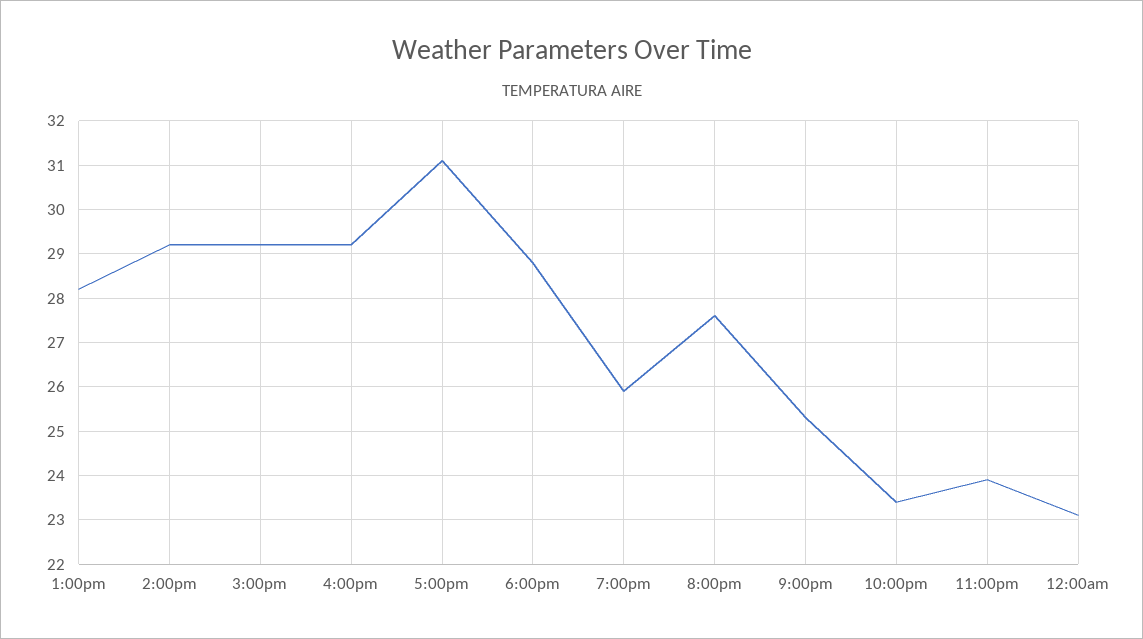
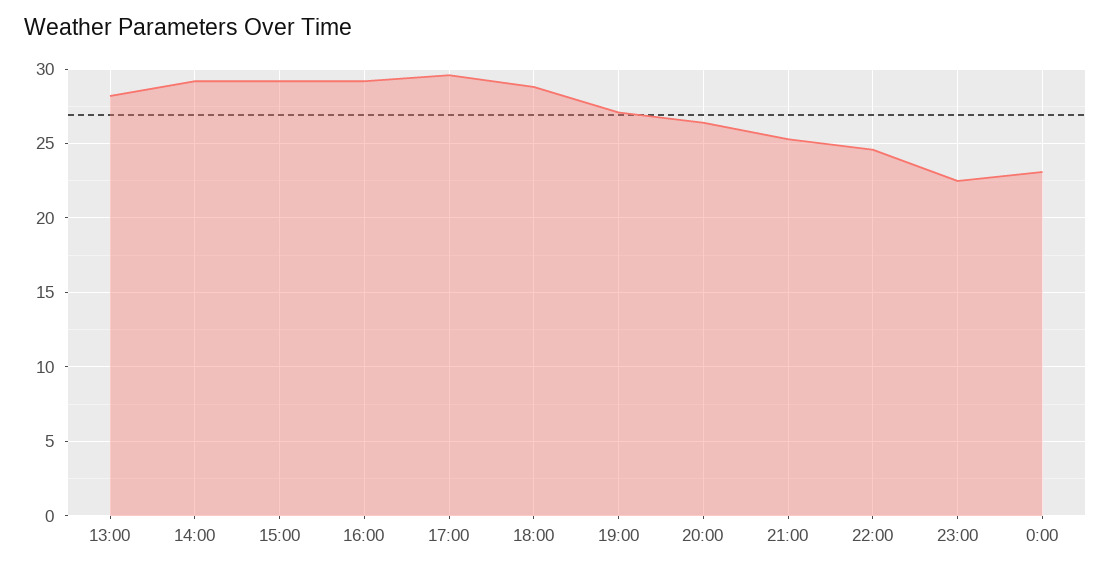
5:00pm: 31 -> 29.5
7:00pm: 26 -> 27
8:00pm: 27.5 -> 26.5
10:00pm: 23.5 -> 24.5
11:00pm: 24 -> 22.5

